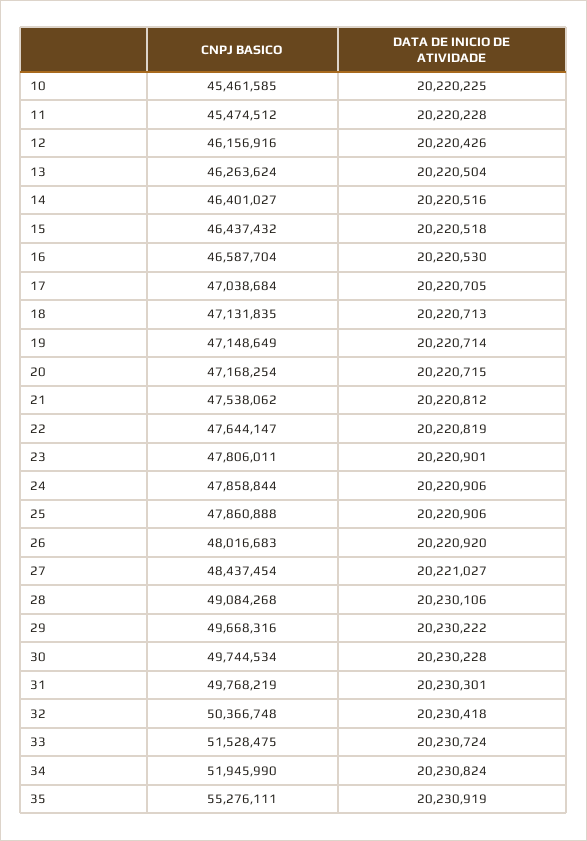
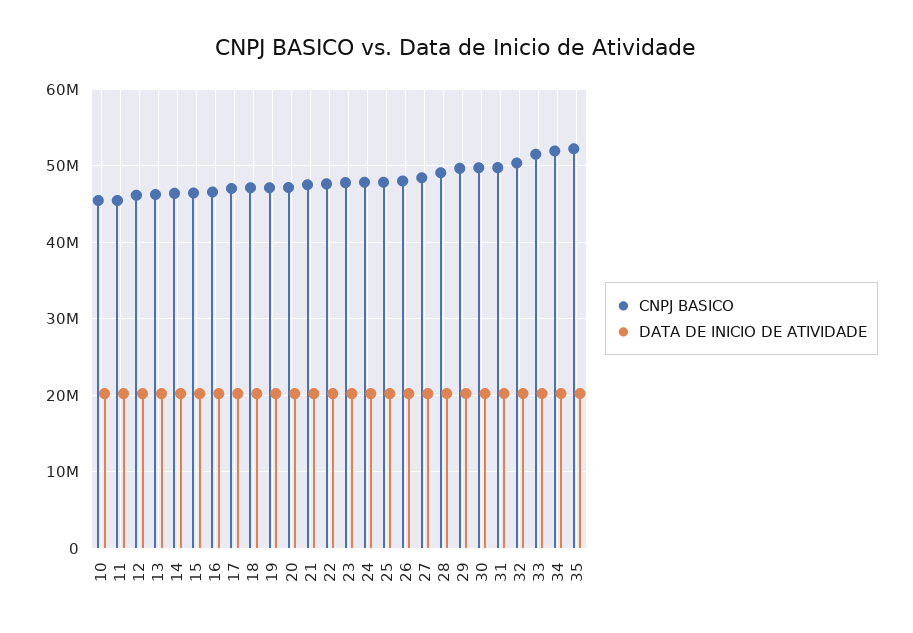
CNPJ BASICO, 35: 55276111 -> 52000000

